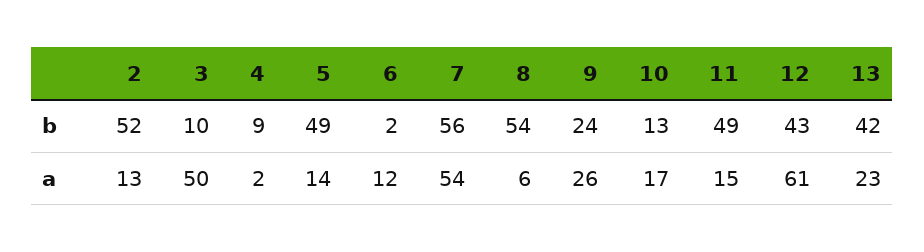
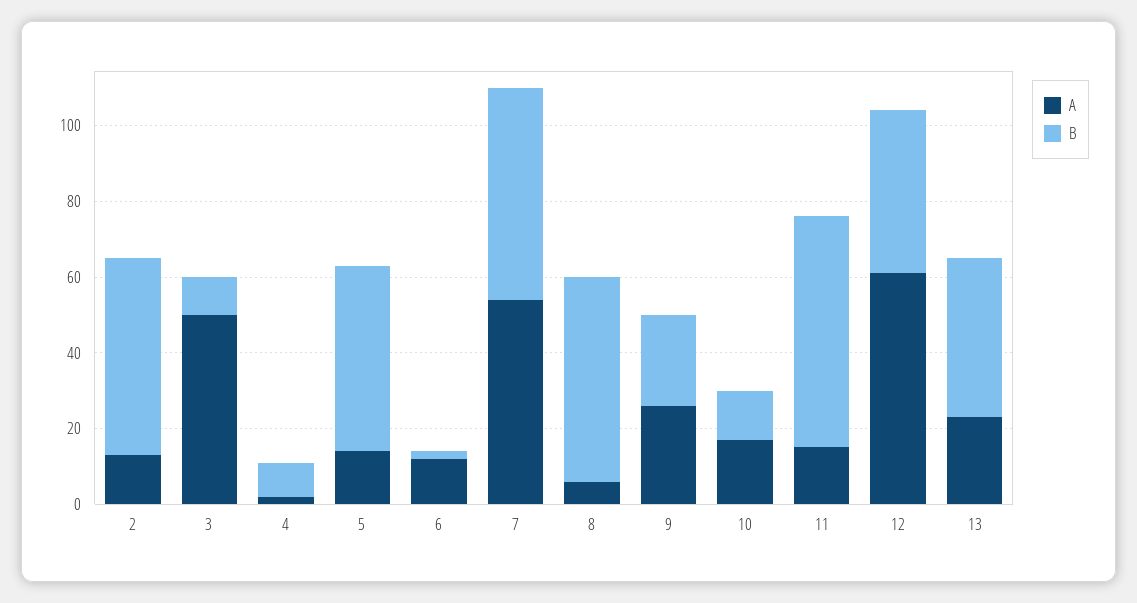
b, 11: 49 -> 60

